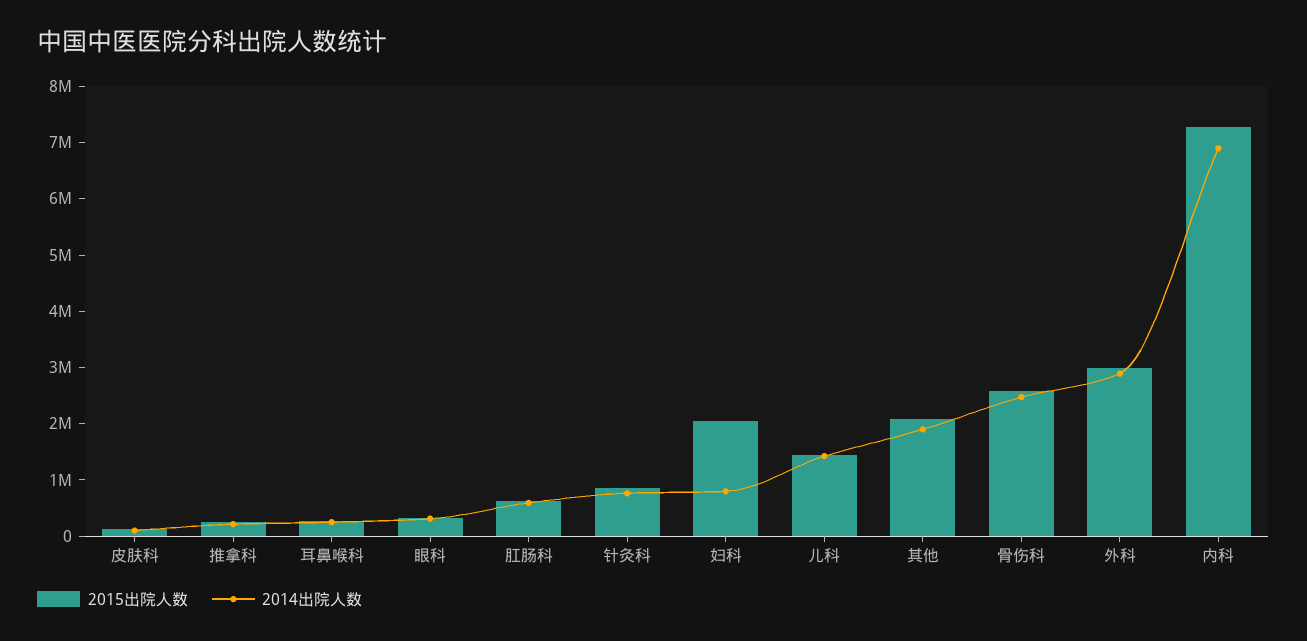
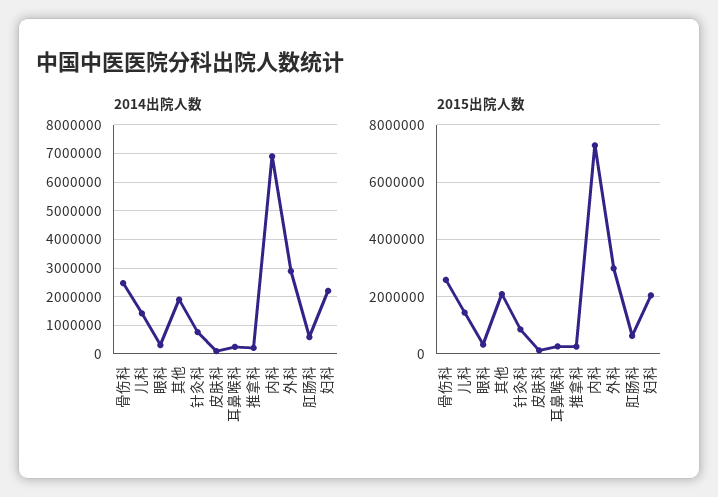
2014出院人数, 妇科: 800000 -> 2250000

